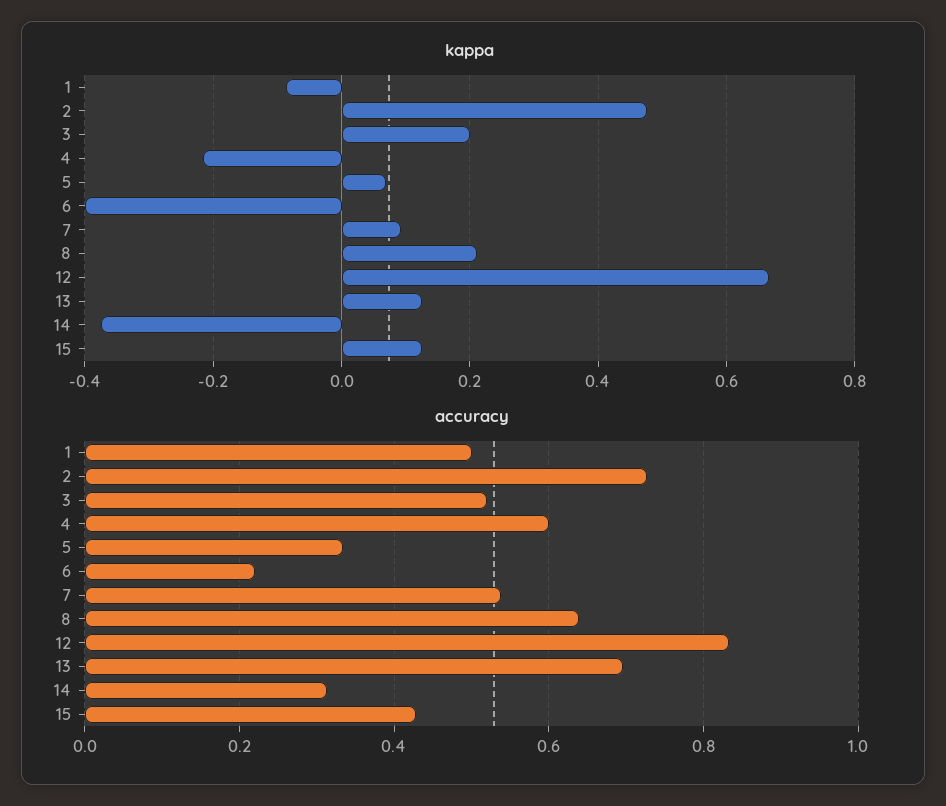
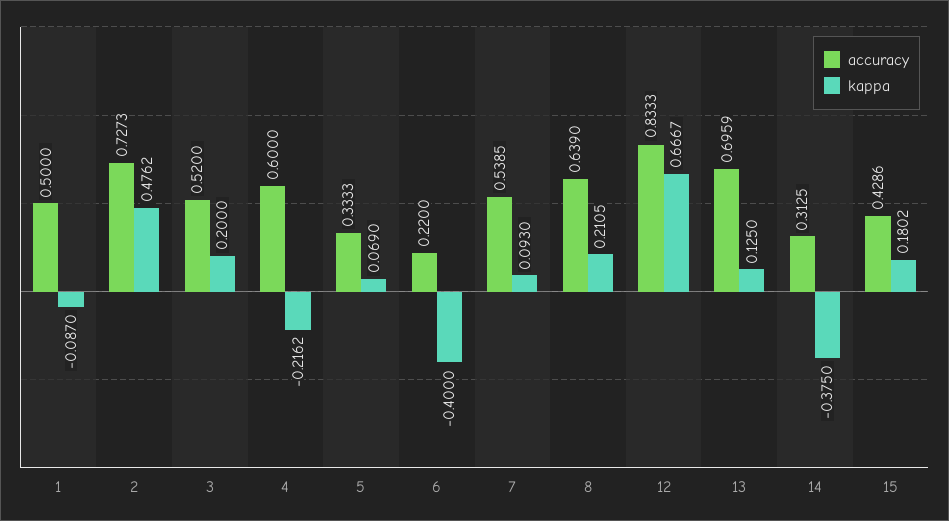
kappa, 15: 0.12 -> 0.1802

